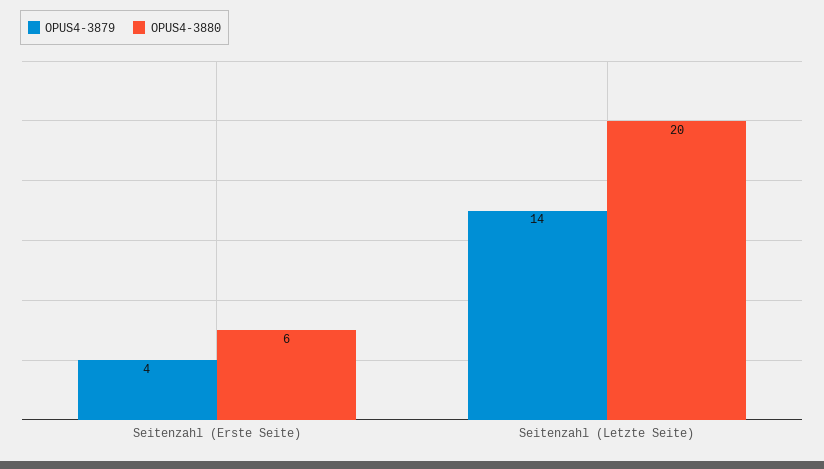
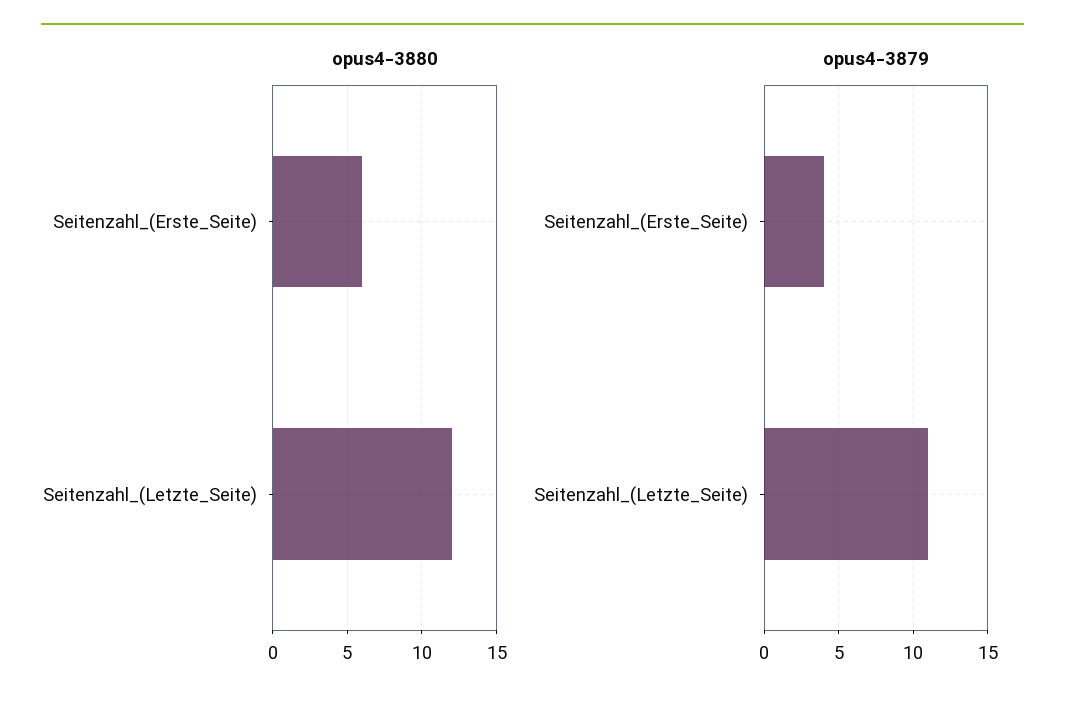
OPUS4-3879, Seitenzahl (Letzte Seite): 14 -> 11
OPUS4-3880, Seitenzahl (Letzte Seite): 20 -> 12

